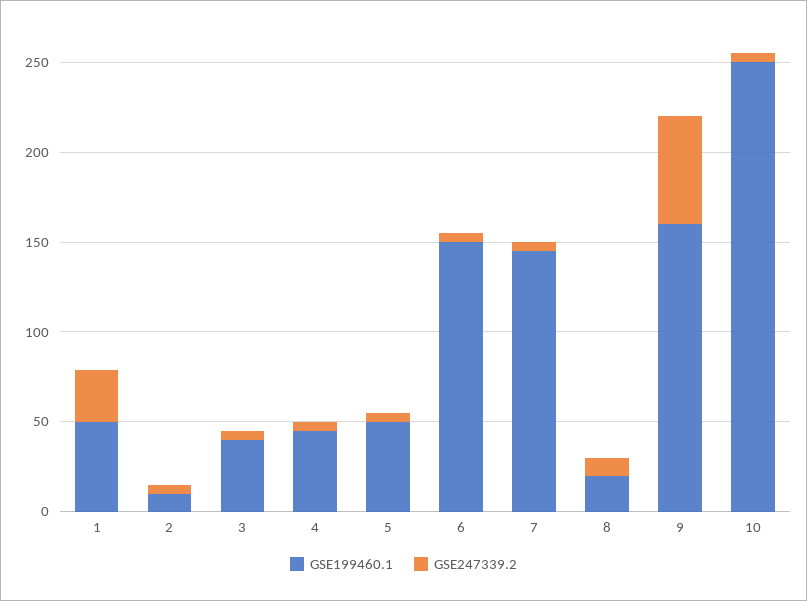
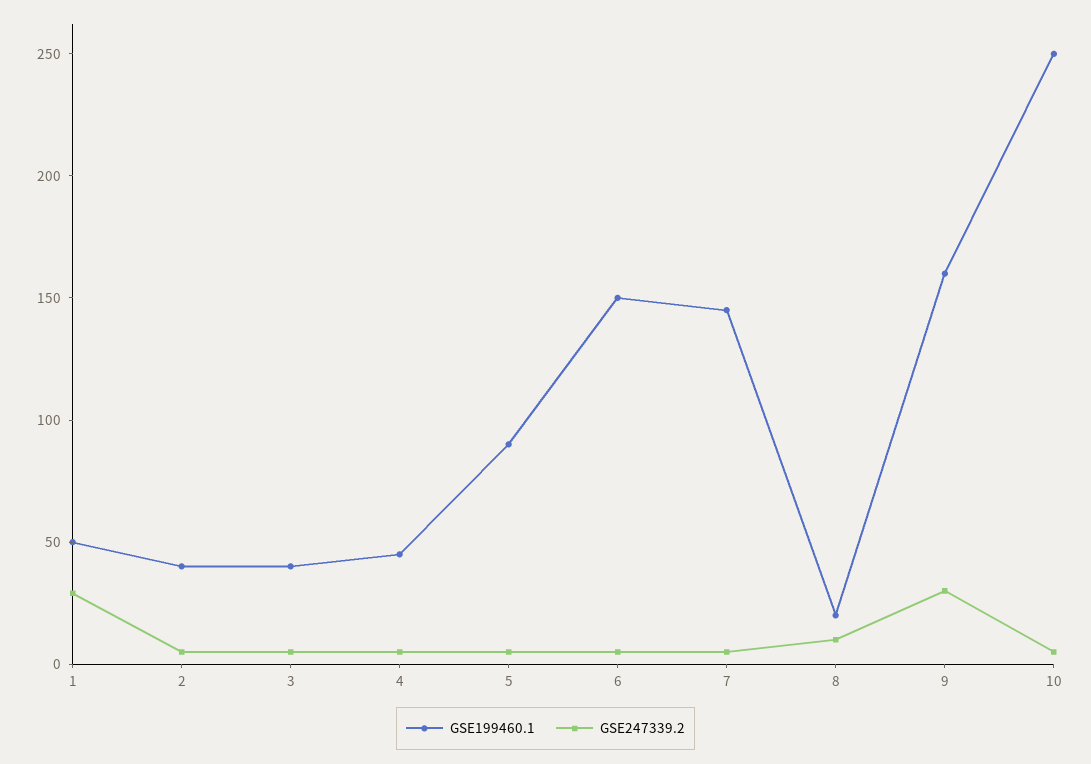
GSE199460.1, 2: 10 -> 40
GSE199460.1, 5: 50 -> 90
GSE247339.2, 9: 60 -> 30

